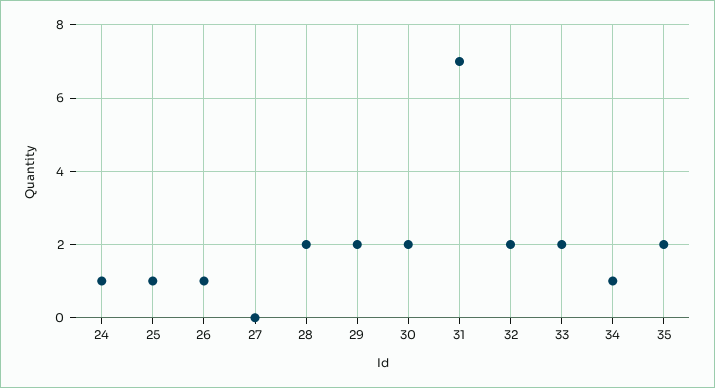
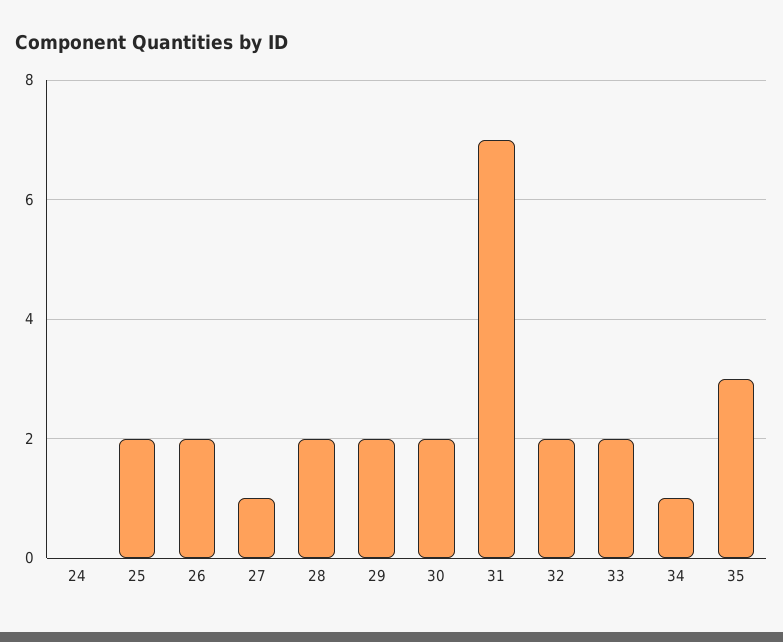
24: 1 -> 0
25: 1 -> 2
26: 1 -> 2
27: 0 -> 1
35: 2 -> 3

